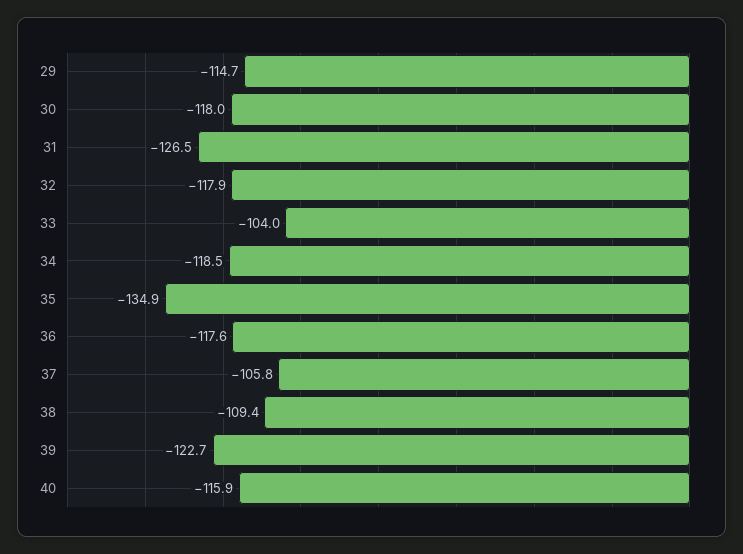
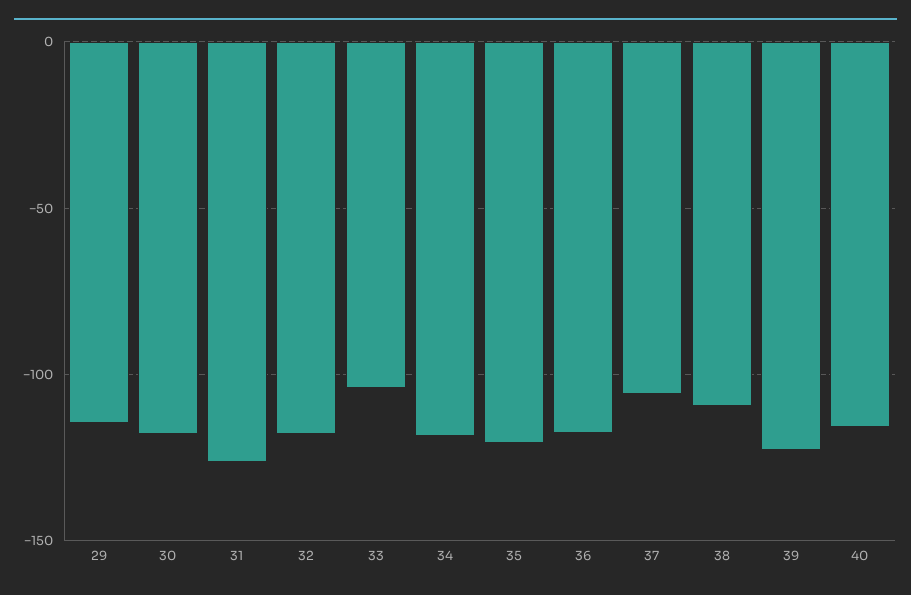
35: -134.9 -> -120

